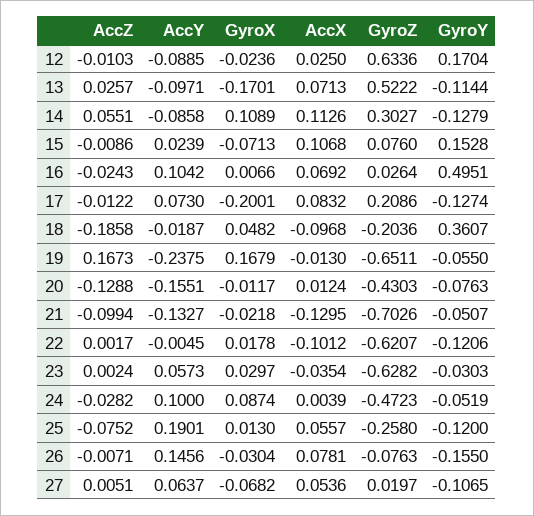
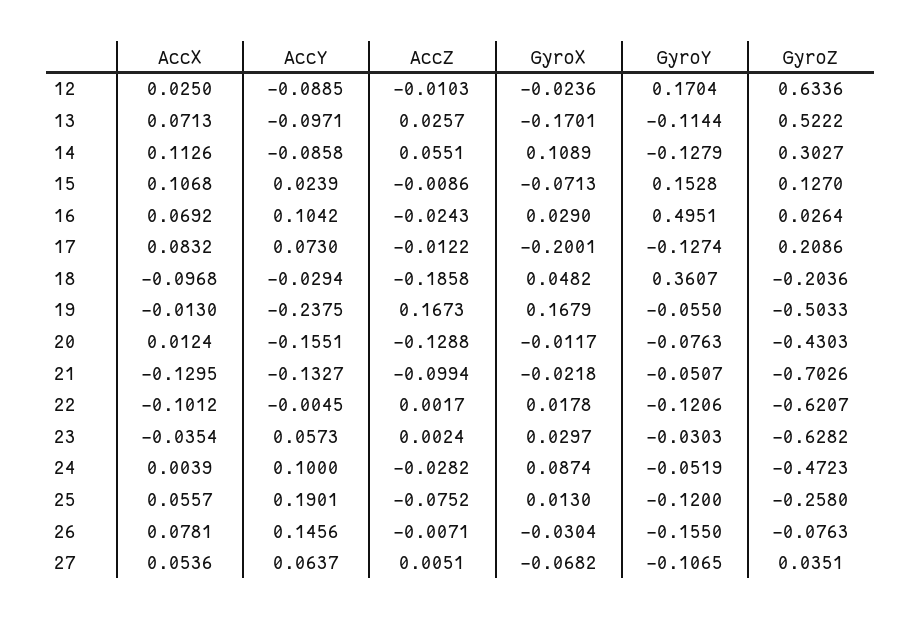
GyroZ, 15: 0.076 -> 0.127
GyroX, 16: 0.0066 -> 0.029
AccY, 18: -0.0187 -> -0.0294
GyroZ, 19: -0.6511 -> -0.5033
GyroZ, 27: 0.0197 -> 0.0351

